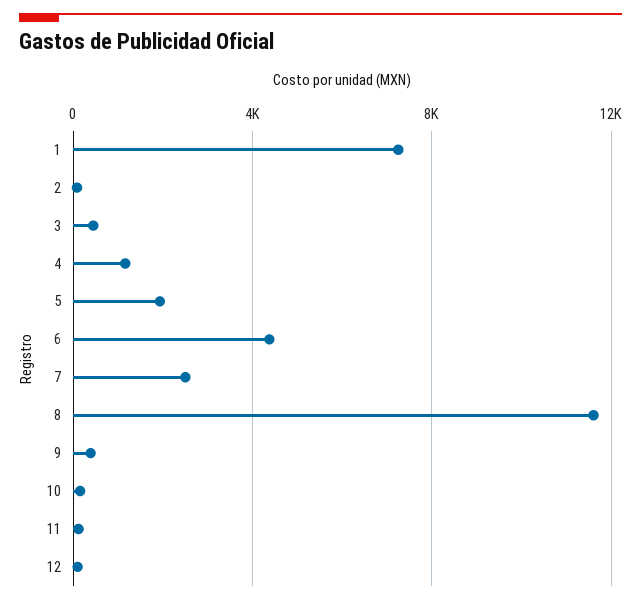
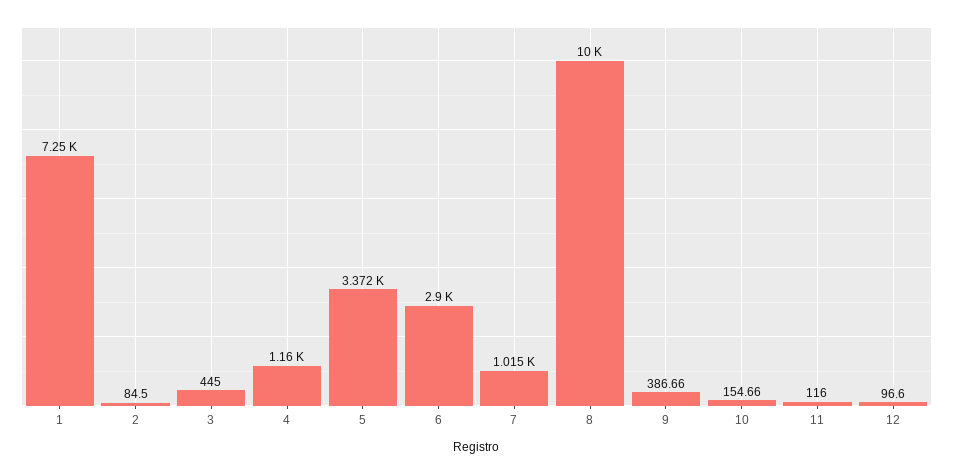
5: 2000 -> 3372
6: 4500 -> 2900
7: 2500 -> 1015
8: 11500 -> 10000

